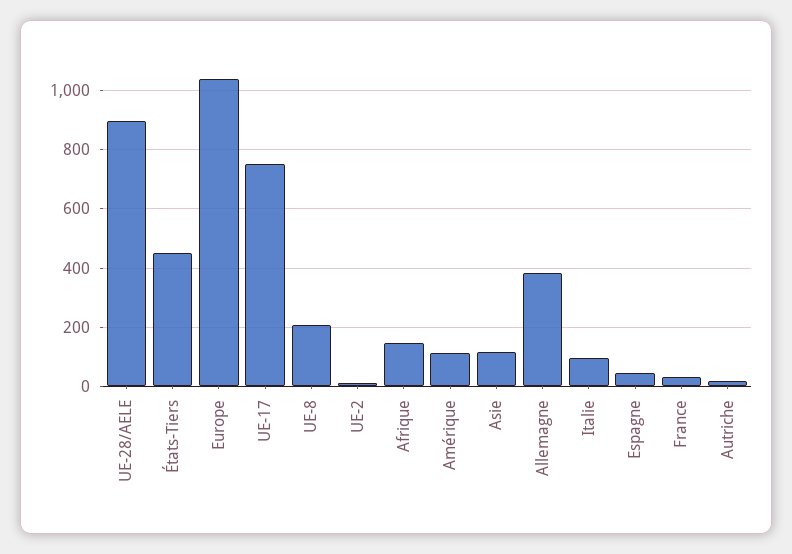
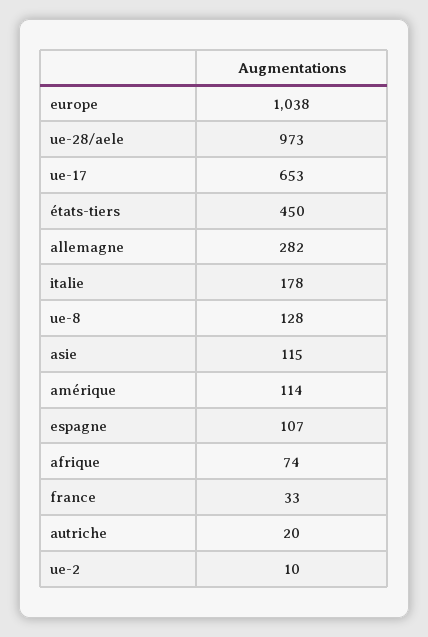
UE-28/AELE: 900 -> 973
UE-17: 750 -> 653
UE-8: 200 -> 128
Afrique: 150 -> 74
Allemagne: 375 -> 282
Italie: 100 -> 178
Espagne: 50 -> 107

